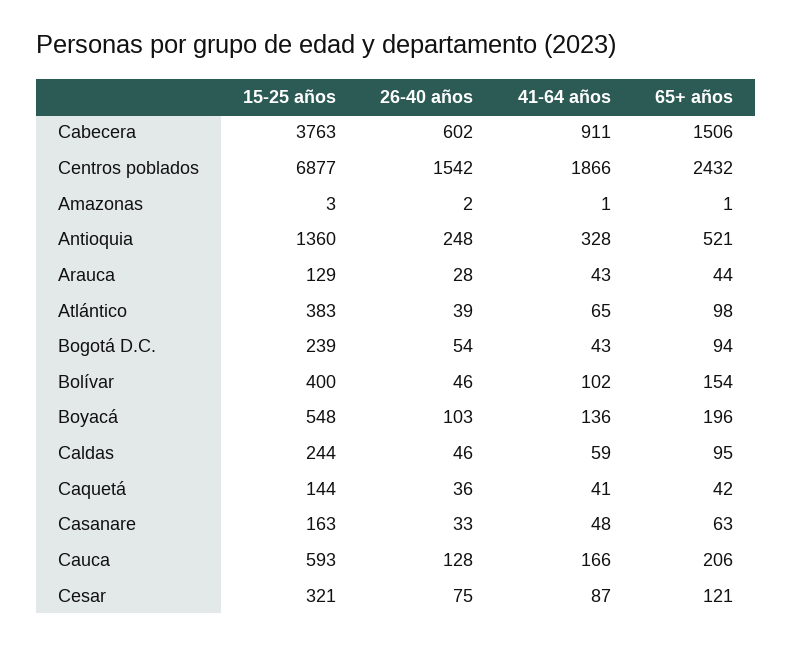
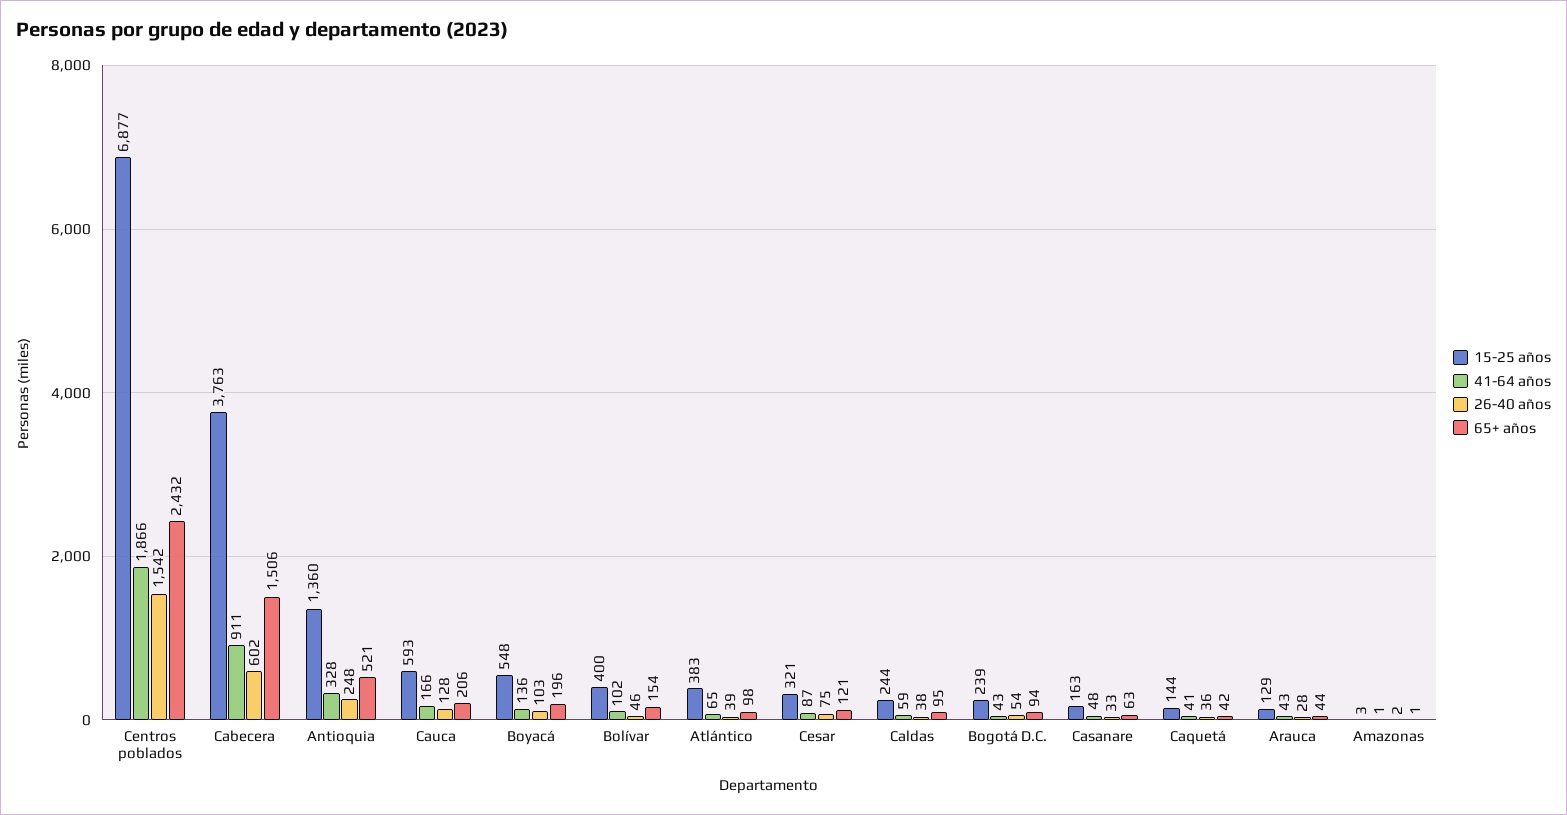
26-40 años, Caldas: 46 -> 38

